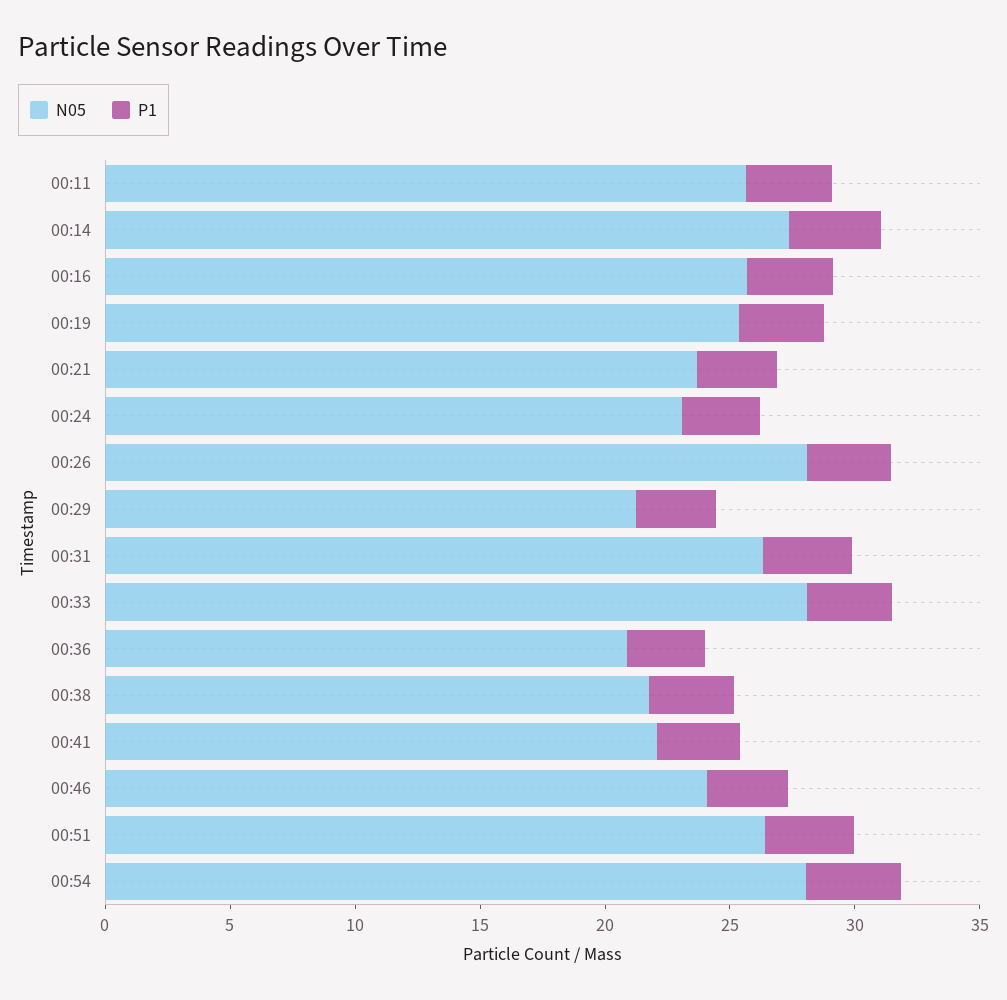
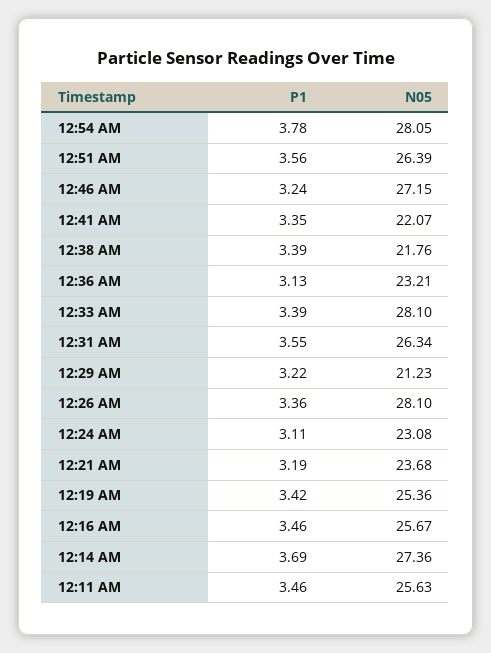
N05, 00:36: 21 -> 23.21
N05, 00:46: 24 -> 27.15

